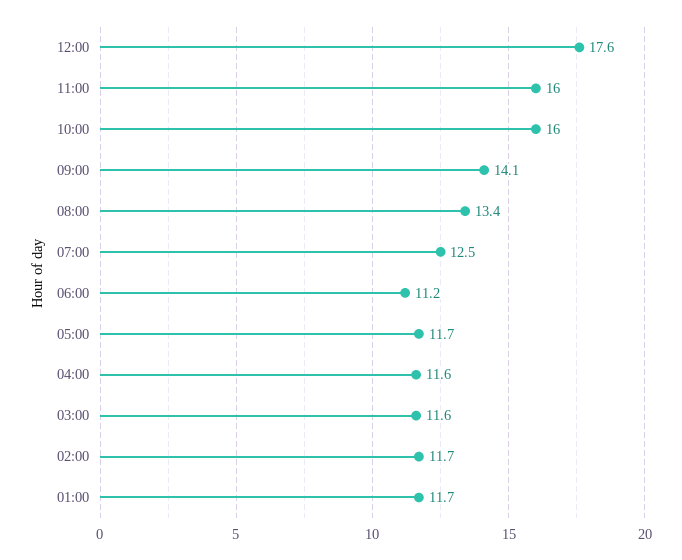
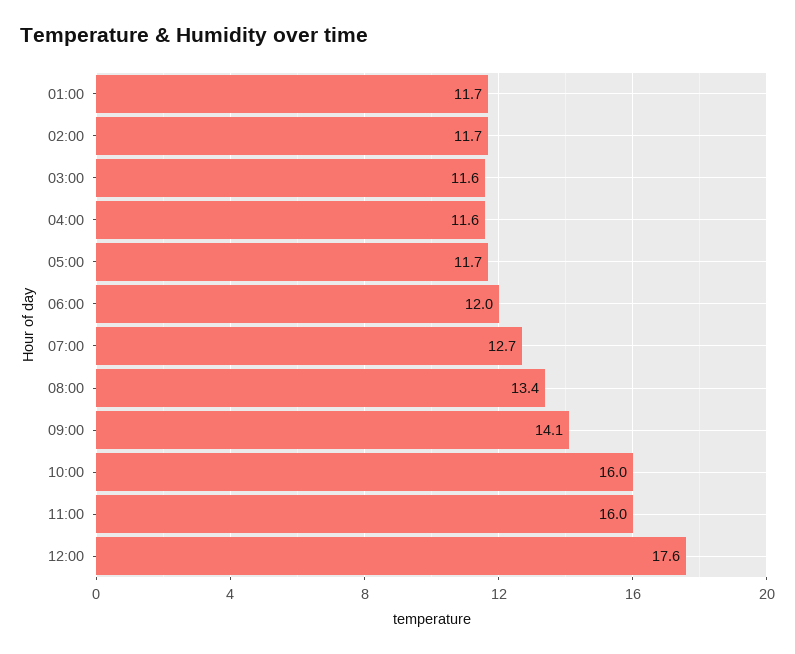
07:00: 12.5 -> 12.7
06:00: 11.2 -> 12

